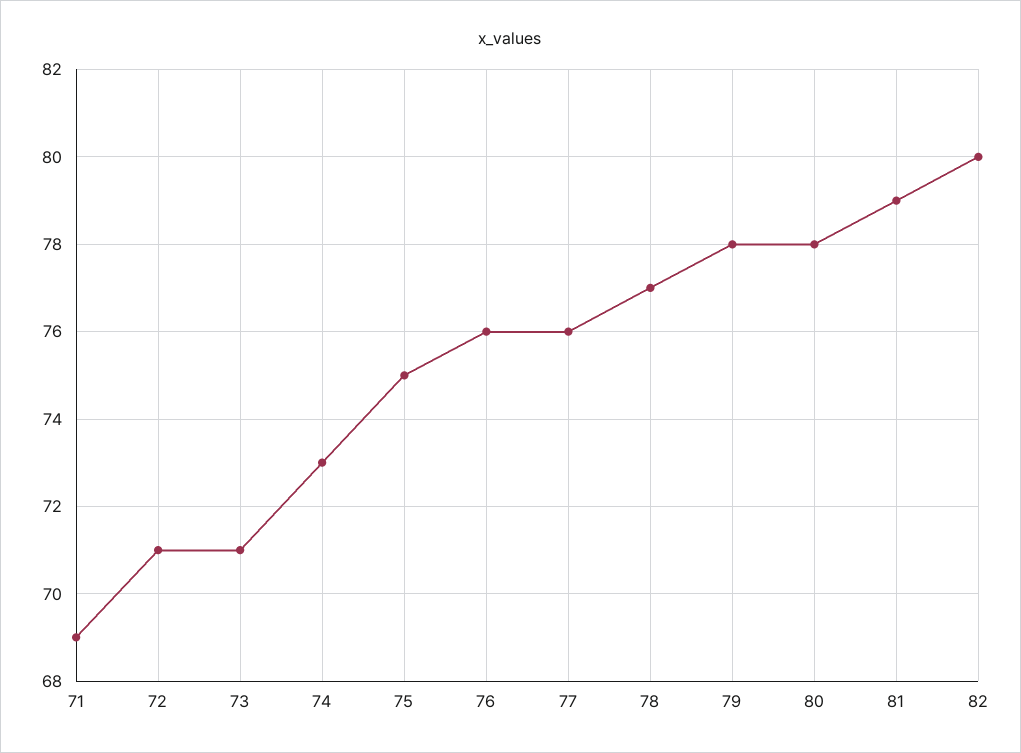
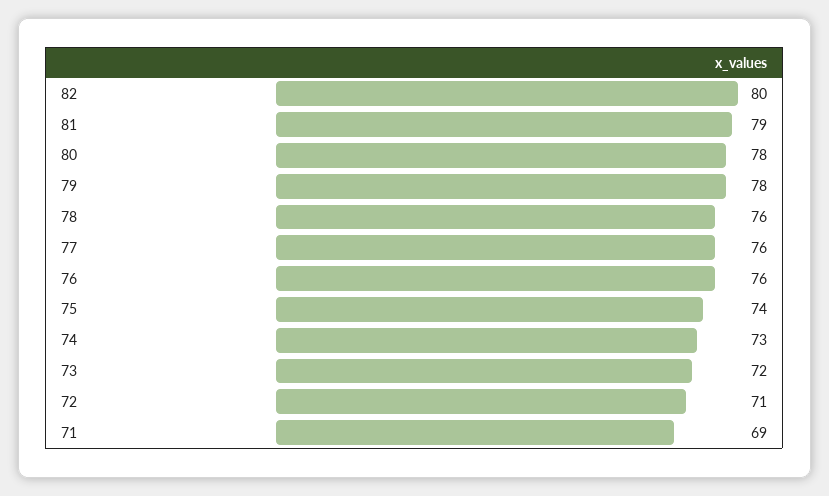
73: 71 -> 72
75: 75 -> 74
78: 77 -> 76

